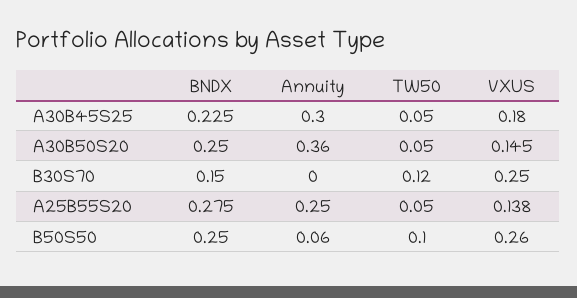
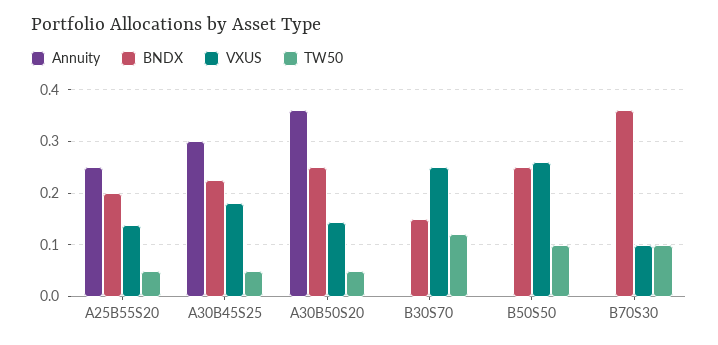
BNDX, A25B55S20: 0.275 -> 0.2
Annuity, B50S50: 0.06 -> 0
Annuity, B70S30: none -> 0
BNDX, B70S30: none -> 0.36
VXUS, B70S30: none -> 0.1
TW50, B70S30: none -> 0.1

